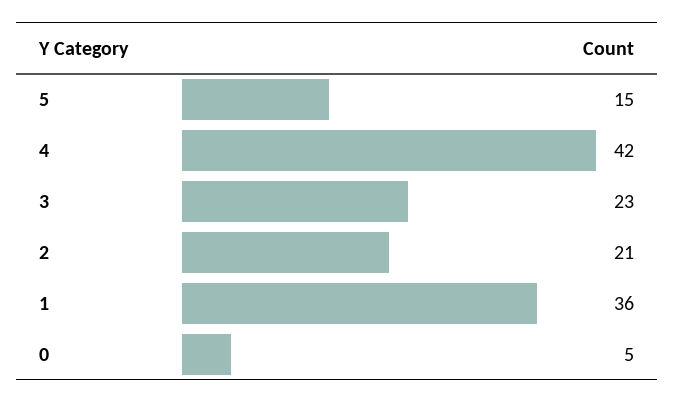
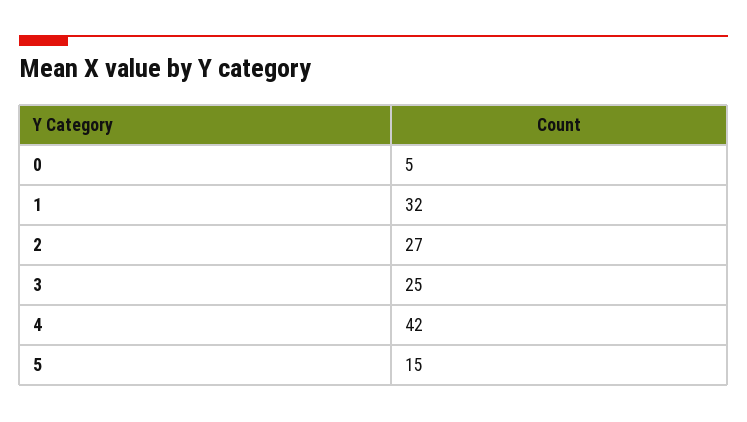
3: 23 -> 25
2: 21 -> 27
1: 36 -> 32

